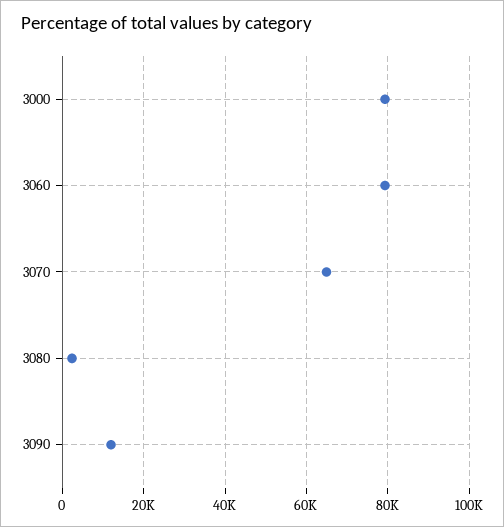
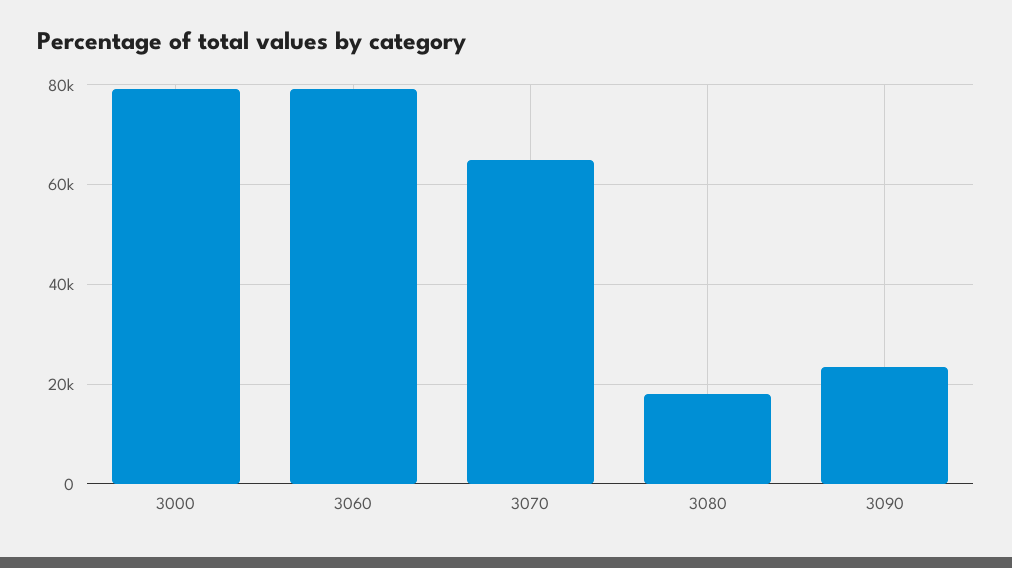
3080: 2000 -> 18000
3090: 12000 -> 24000

